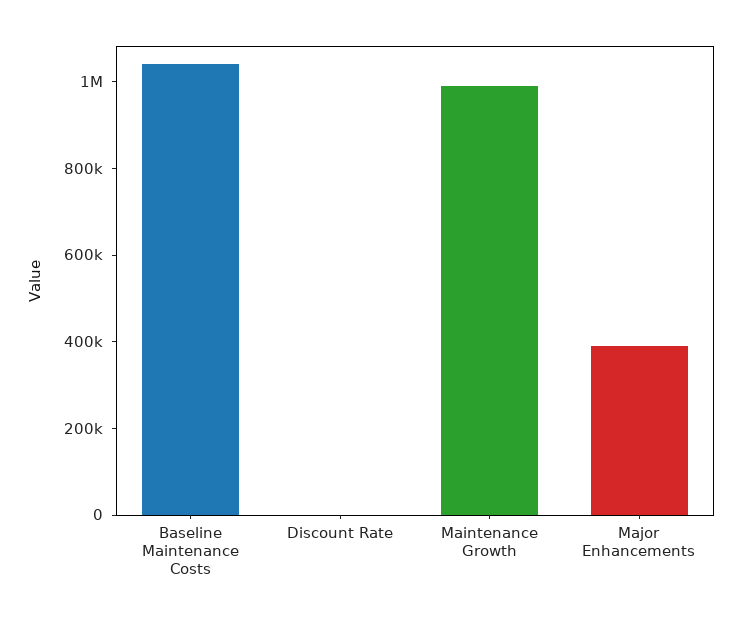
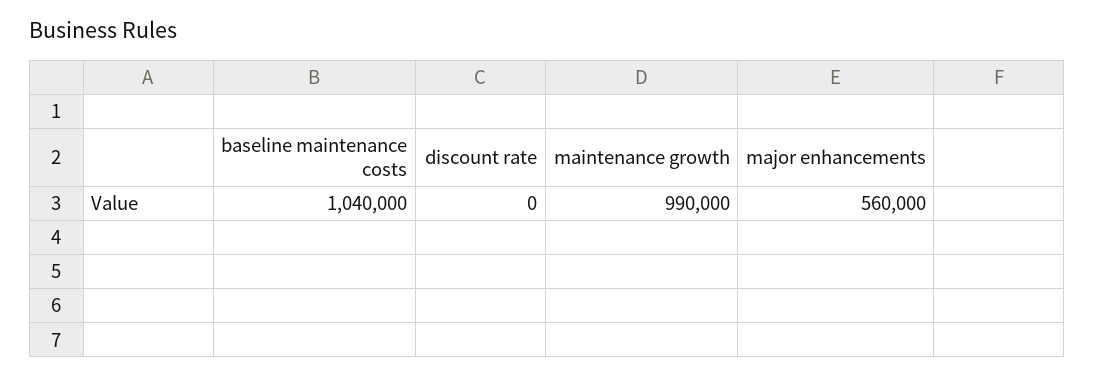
Major Enhancements: 400000 -> 560000

